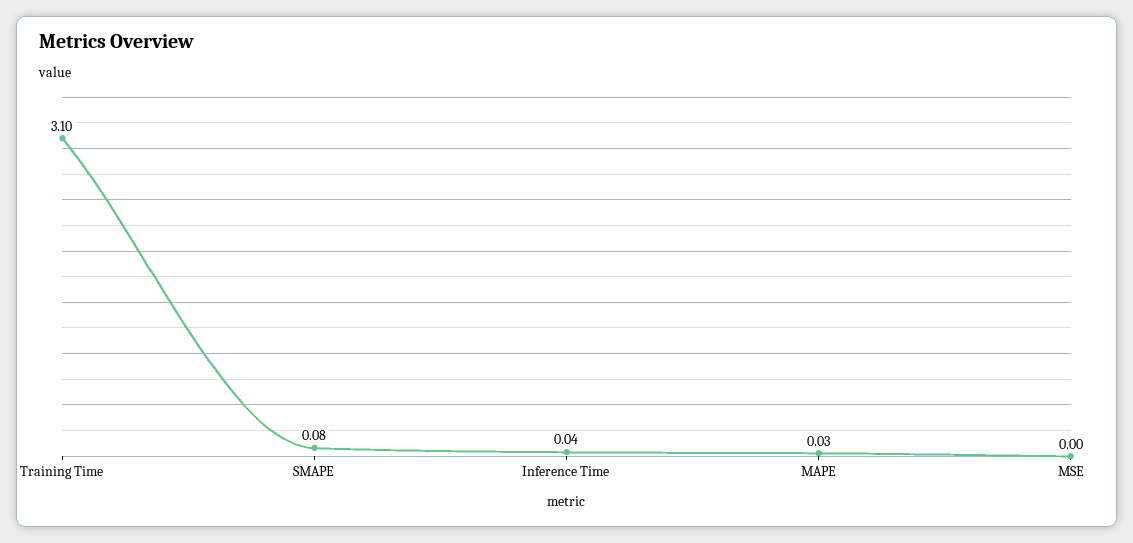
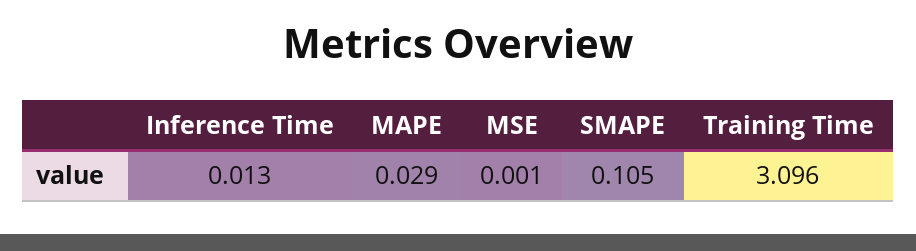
SMAPE: 0.08 -> 0.105
Inference Time: 0.04 -> 0.013

